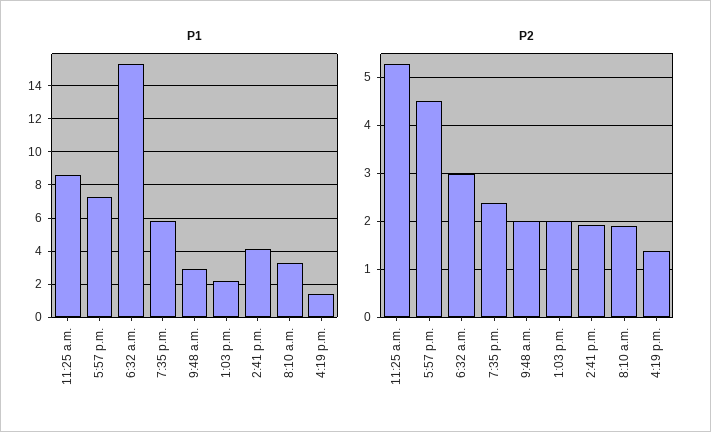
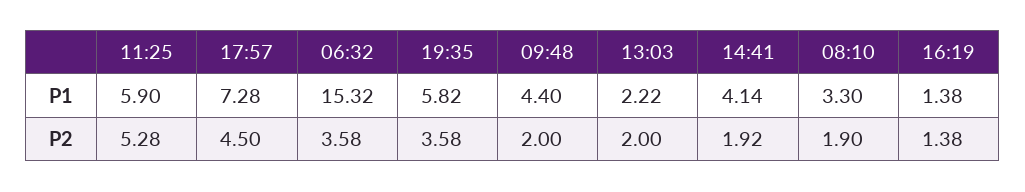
P1, 11:25 a.m.: 8.5 -> 5.9
P1, 9:48 a.m.: 3 -> 4.4
P2, 6:32 a.m.: 3 -> 3.58
P2, 7:35 p.m.: 2.4 -> 3.58

